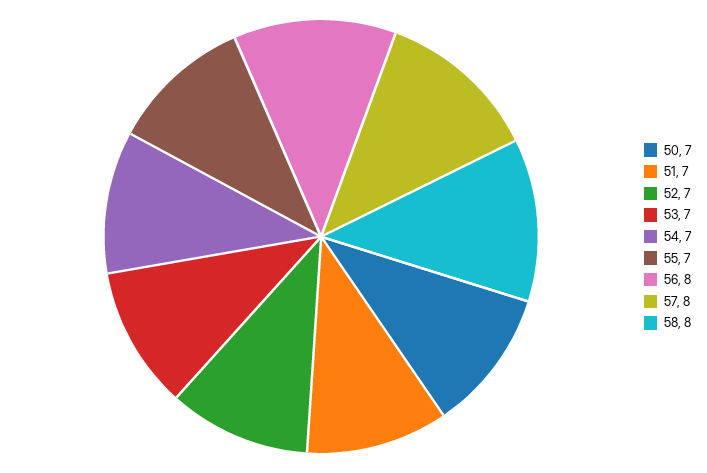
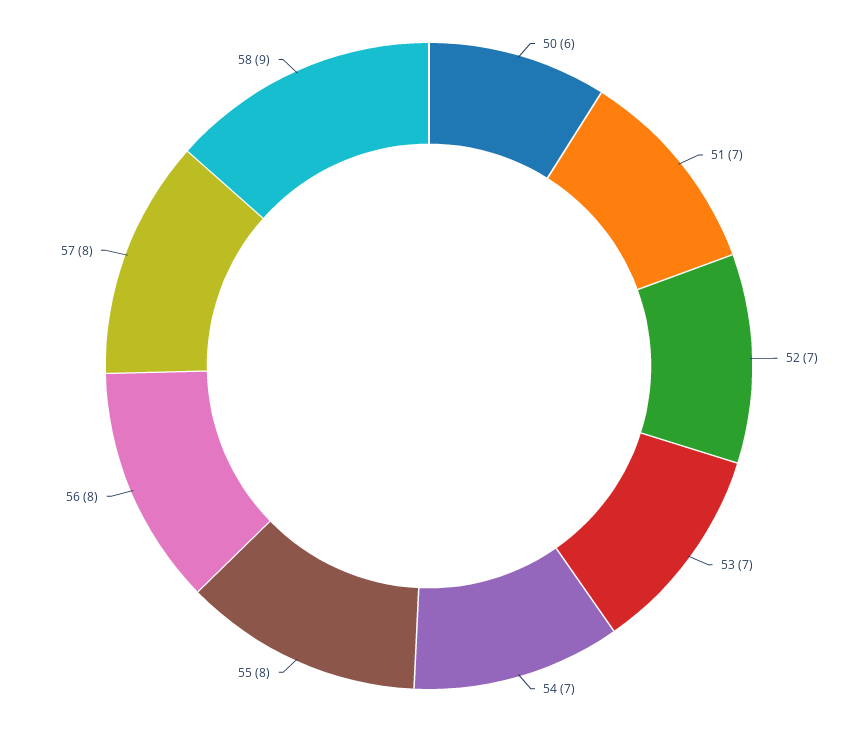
50: 7 -> 6
55: 7 -> 8
58: 8 -> 9

